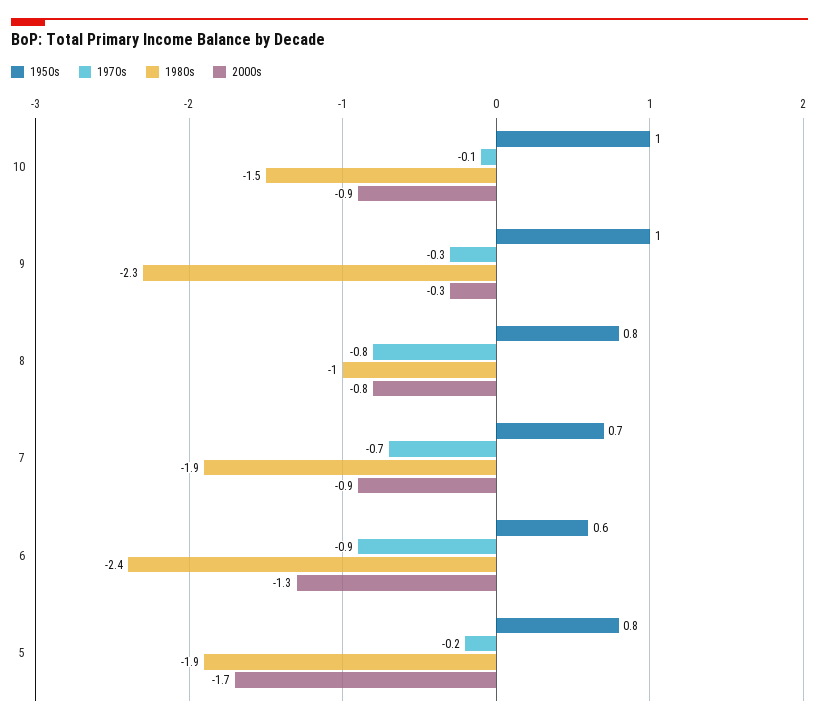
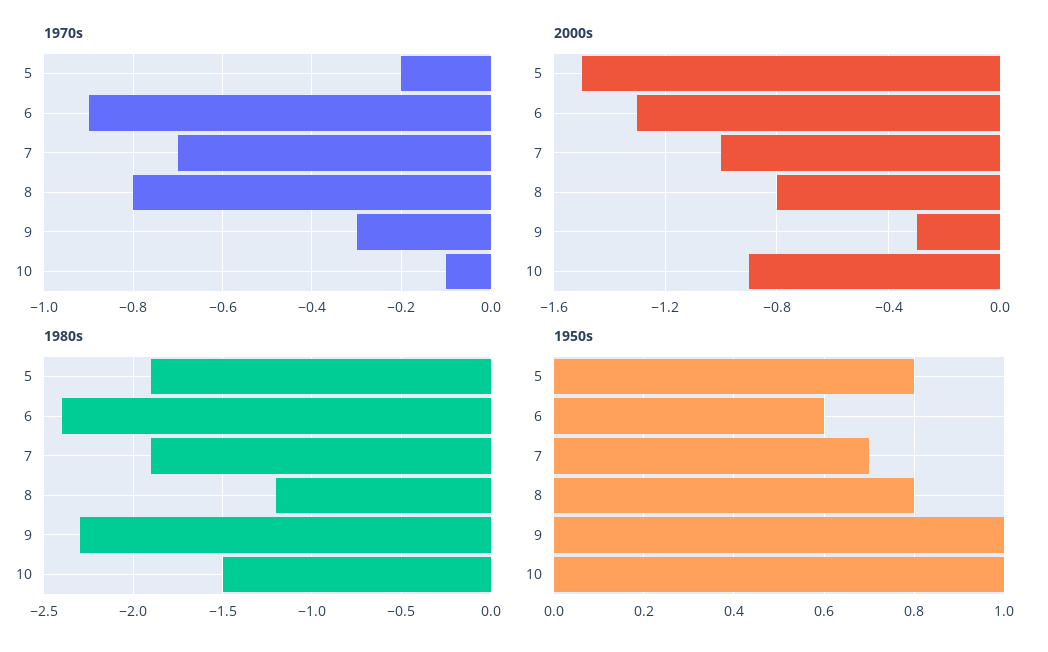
1980s, 8: -1 -> -1.2
2000s, 7: -0.9 -> -1
2000s, 5: -1.7 -> -1.5

